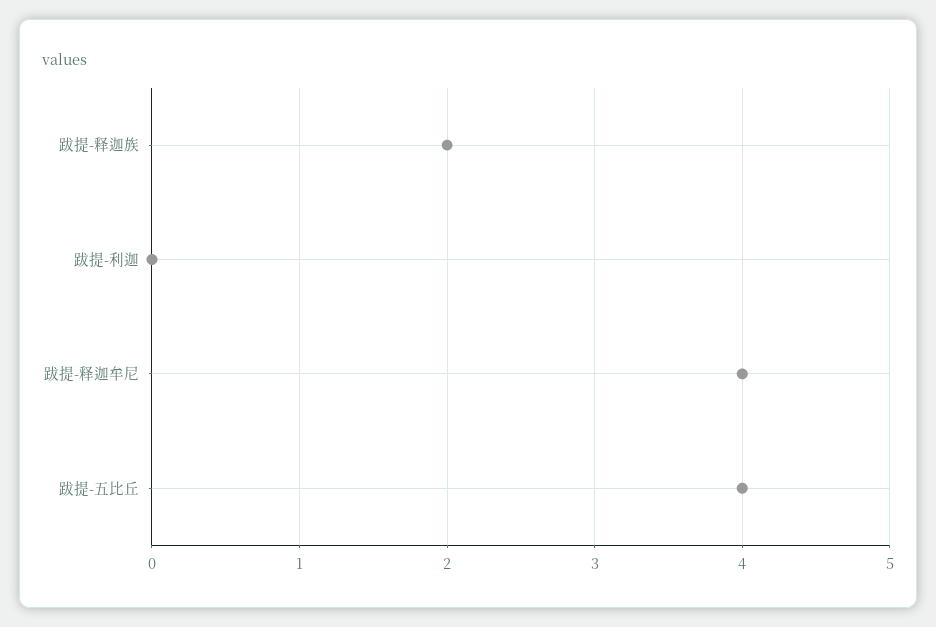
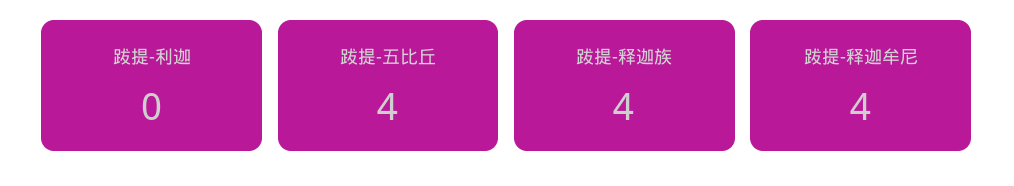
跋提-释迦族: 2 -> 4

